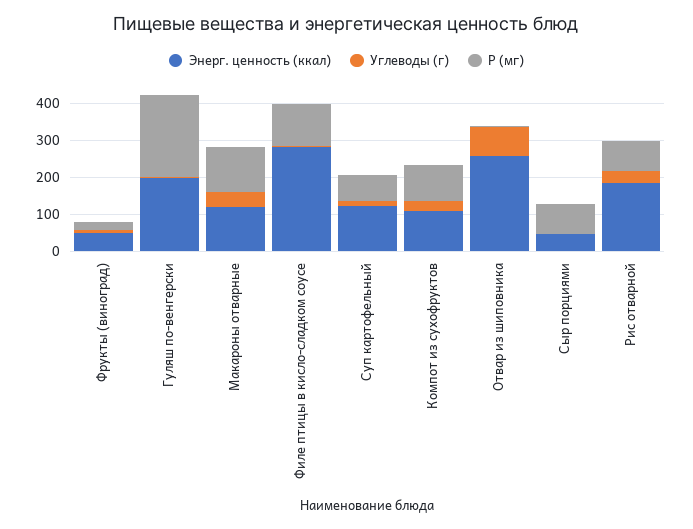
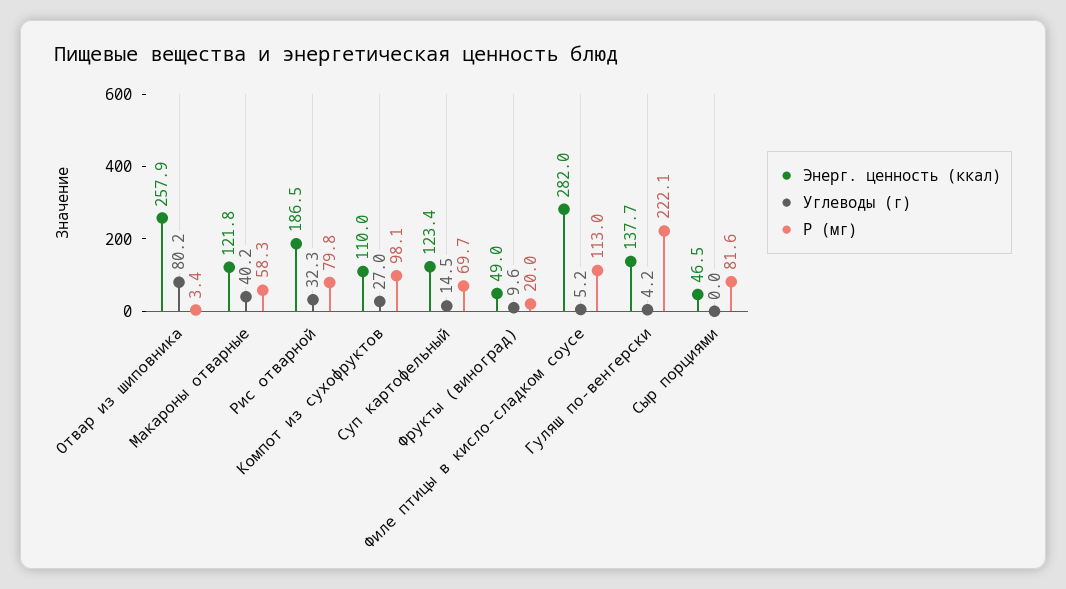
Энерг. ценность (ккал), Гуляш по-венгерски: 200 -> 137.7
P (мг), Макароны отварные: 125 -> 58.3

